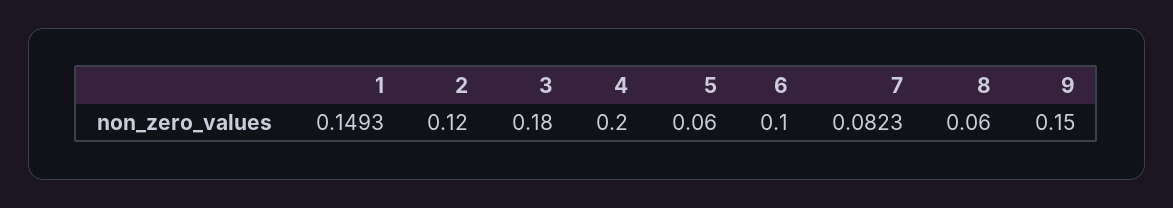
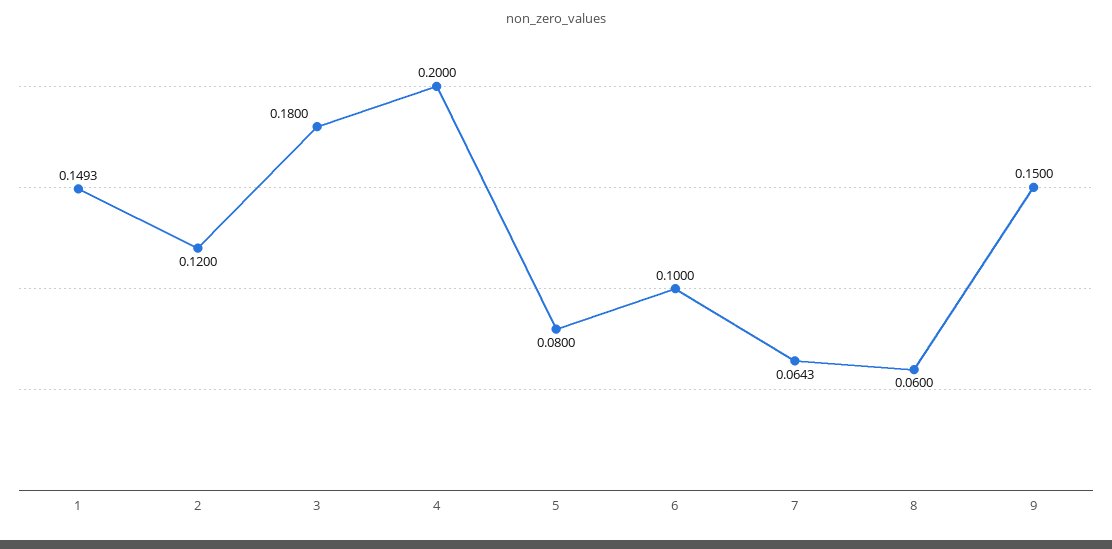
5: 0.06 -> 0.08
7: 0.0823 -> 0.0643

